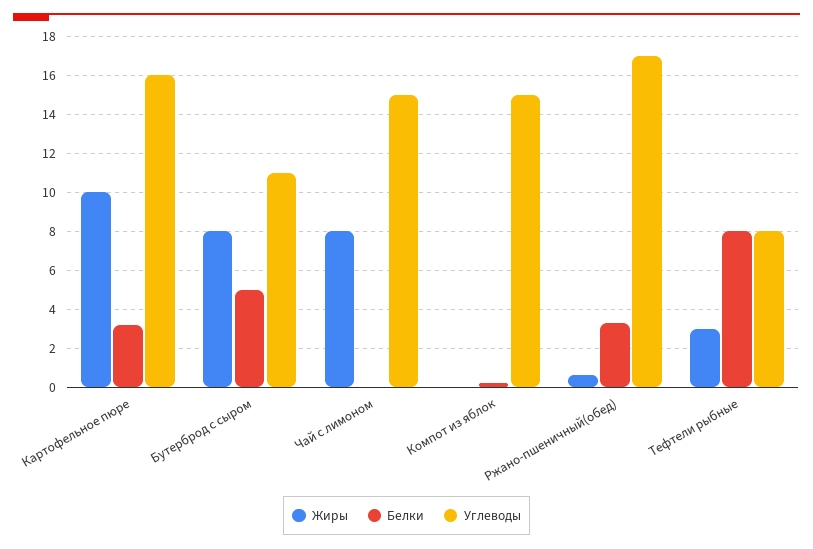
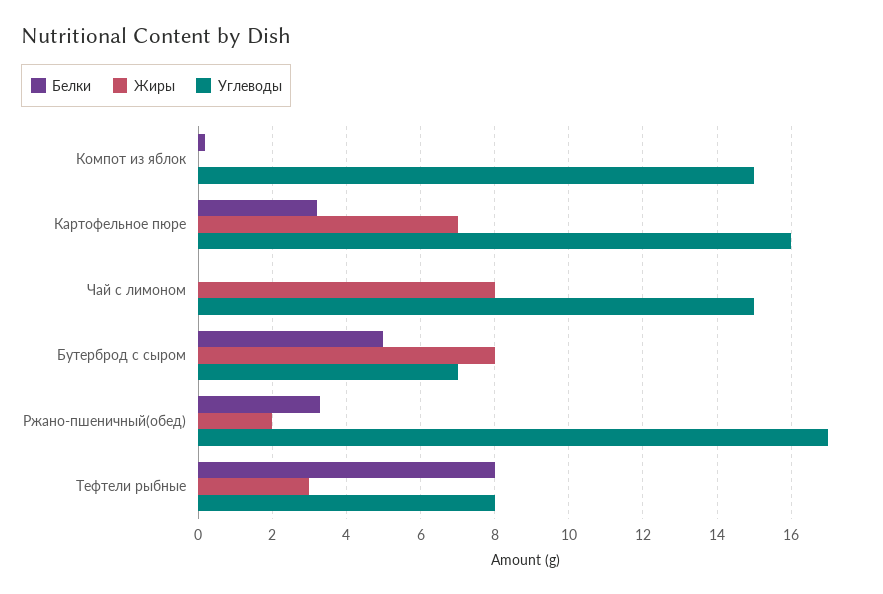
Жиры, Картофельное пюре: 10 -> 7
Углеводы, Бутерброд с сыром: 11 -> 7
Жиры, Ржано-пшеничный(обед): 0.5 -> 2

